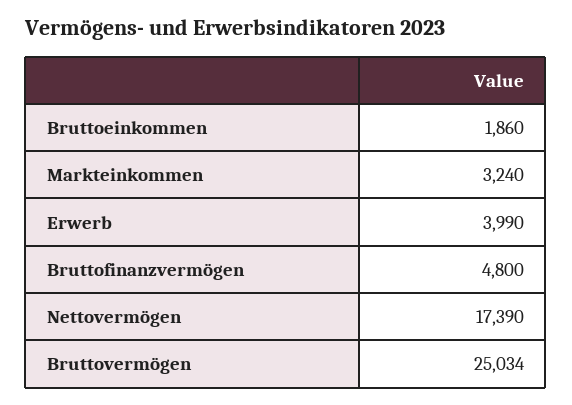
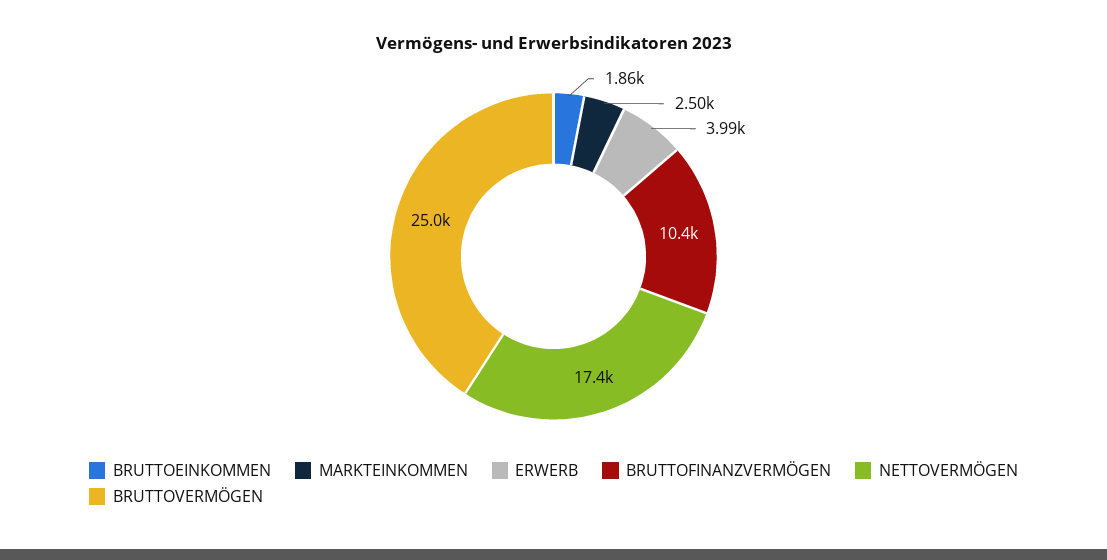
Markteinkommen: 3240 -> 2500
Bruttofinanzvermögen: 4800 -> 10400

